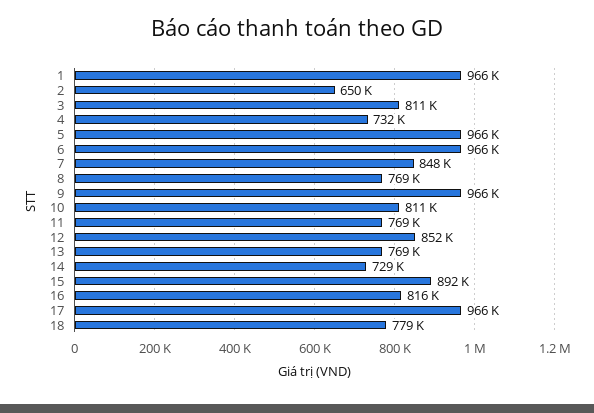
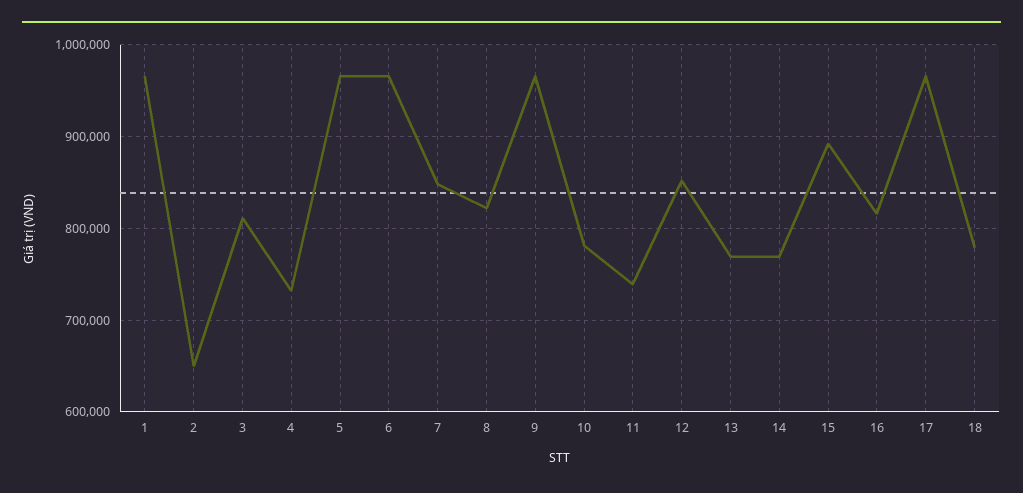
8: 769000 -> 820000
10: 811000 -> 780000
11: 769000 -> 740000
14: 729000 -> 770000

